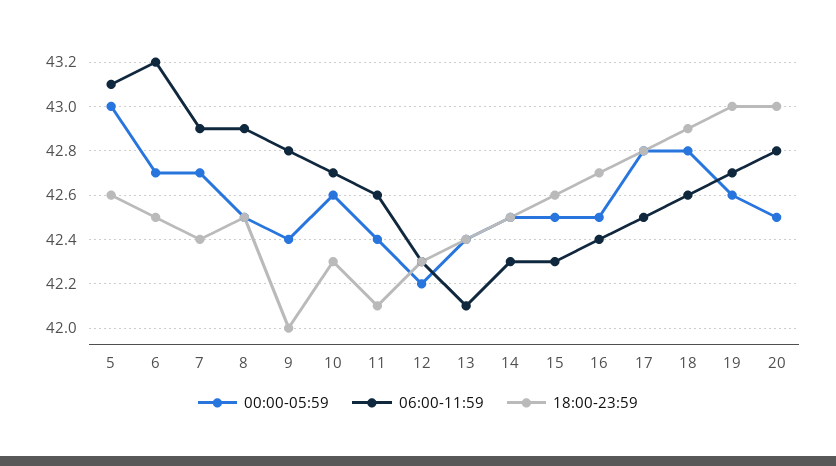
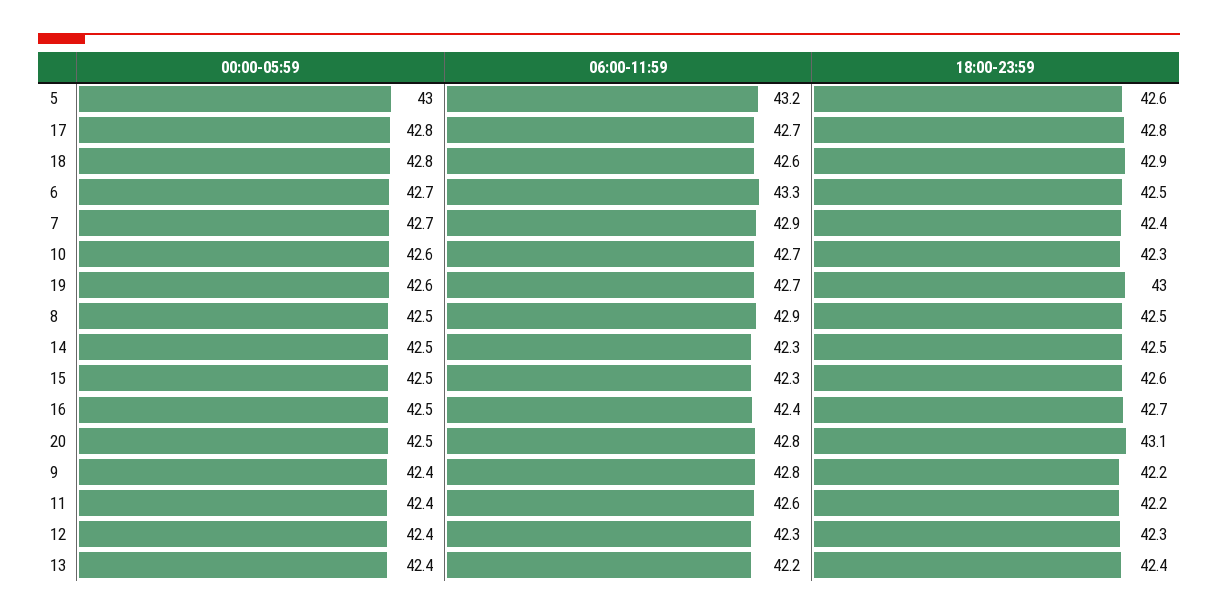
06:00-11:59, 5: 43.1 -> 43.2
06:00-11:59, 6: 43.2 -> 43.3
18:00-23:59, 9: 42 -> 42.2
18:00-23:59, 11: 42.1 -> 42.2
00:00-05:59, 12: 42.2 -> 42.4
06:00-11:59, 13: 42.1 -> 42.2
06:00-11:59, 17: 42.5 -> 42.7
18:00-23:59, 20: 43 -> 43.1

